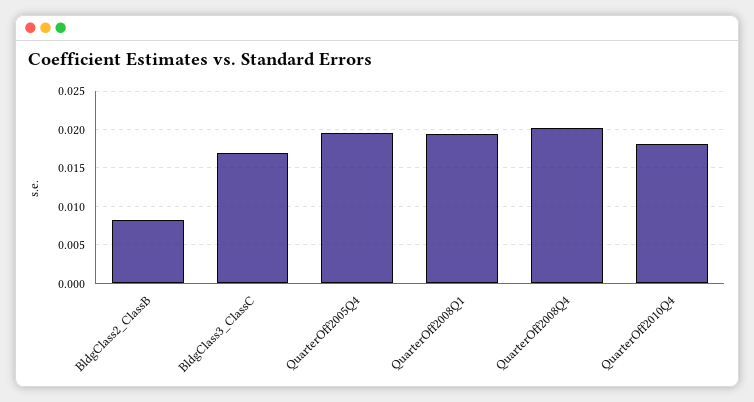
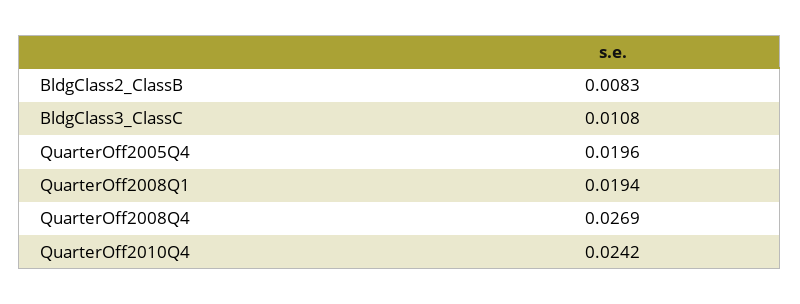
BldgClass3_ClassC: 0.017 -> 0.0108
QuarterOff2008Q4: 0.02 -> 0.0269
QuarterOff2010Q4: 0.018 -> 0.0242

